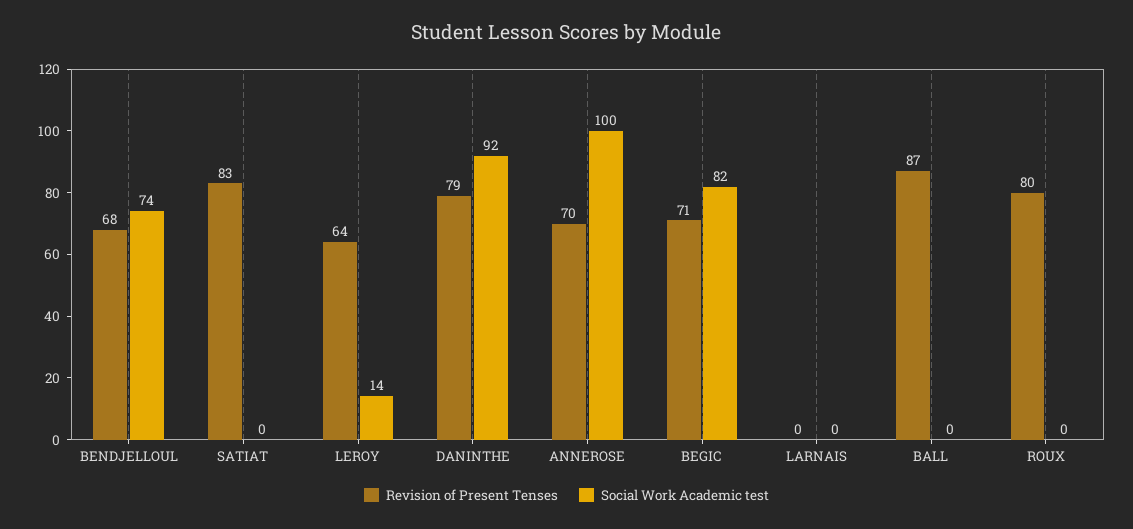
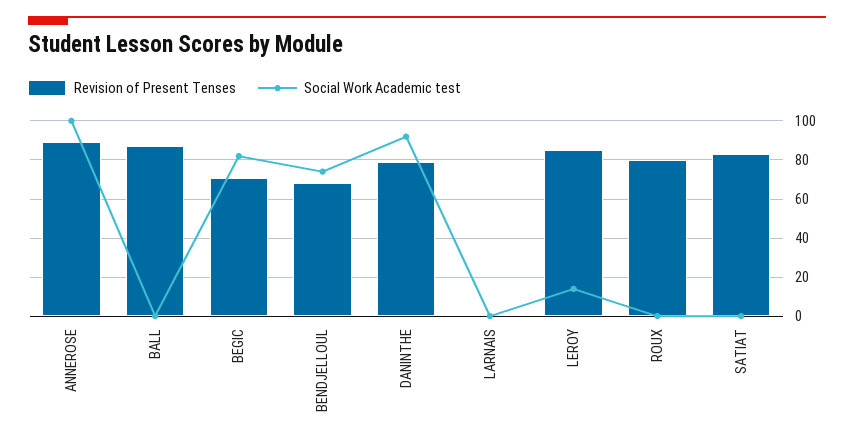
Revision of Present Tenses, LEROY: 64 -> 85
Revision of Present Tenses, ANNEROSE: 70 -> 90

